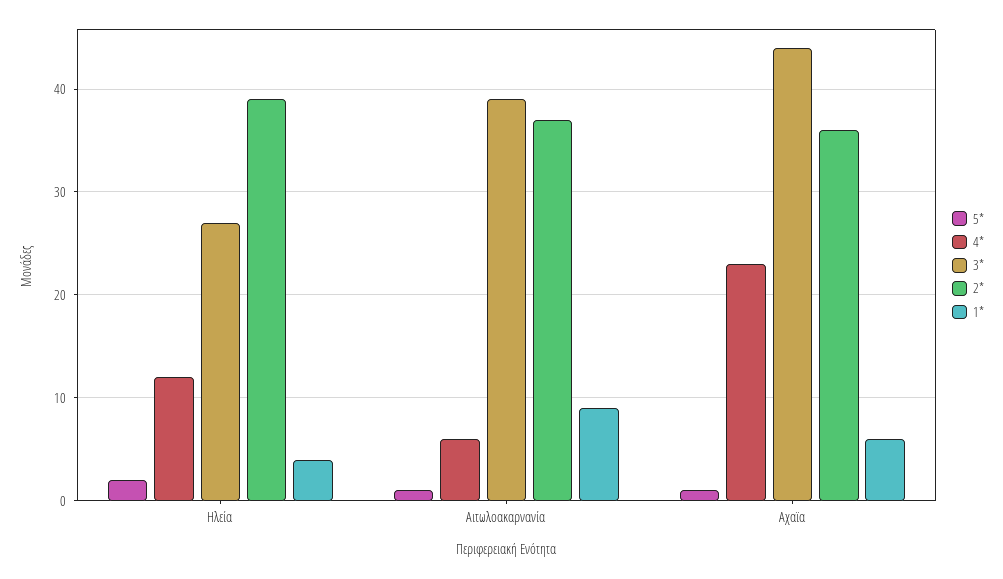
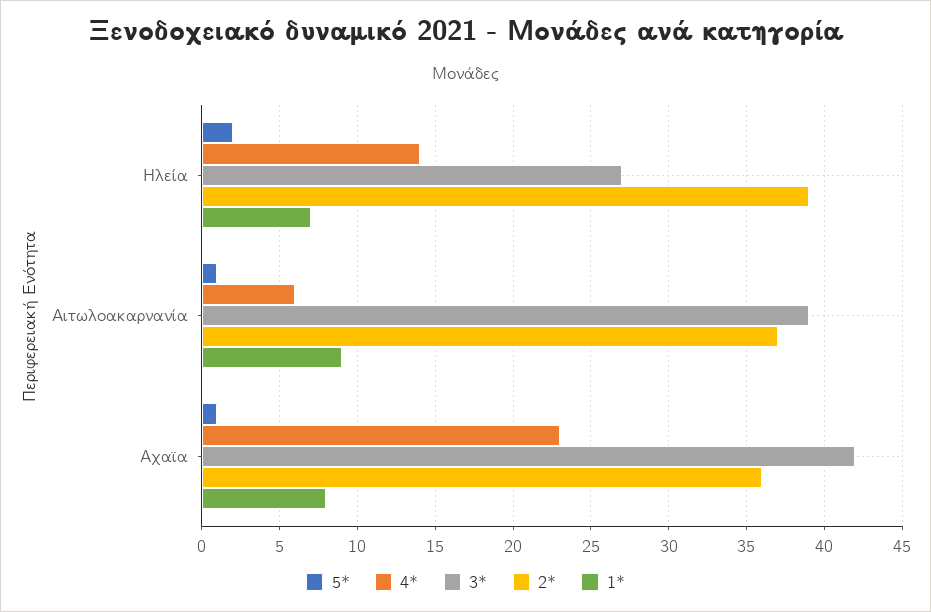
4*, Ηλεία: 12 -> 14
1*, Ηλεία: 4 -> 7
3*, Αχαϊα: 44 -> 42
1*, Αχαϊα: 6 -> 8

